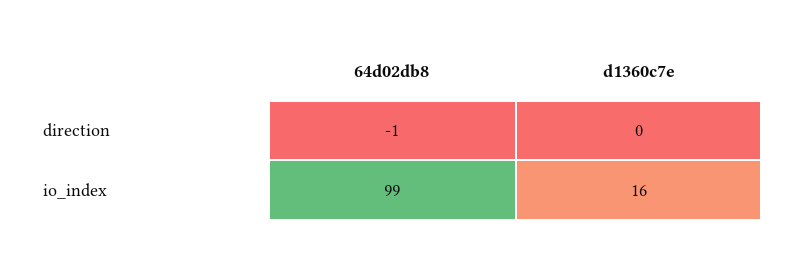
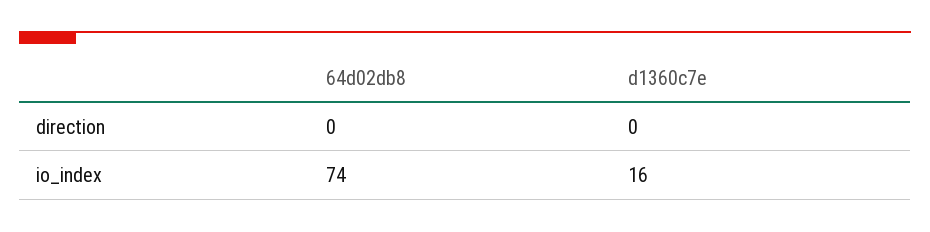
64d02db8, direction: -1 -> 0
64d02db8, io_index: 99 -> 74

